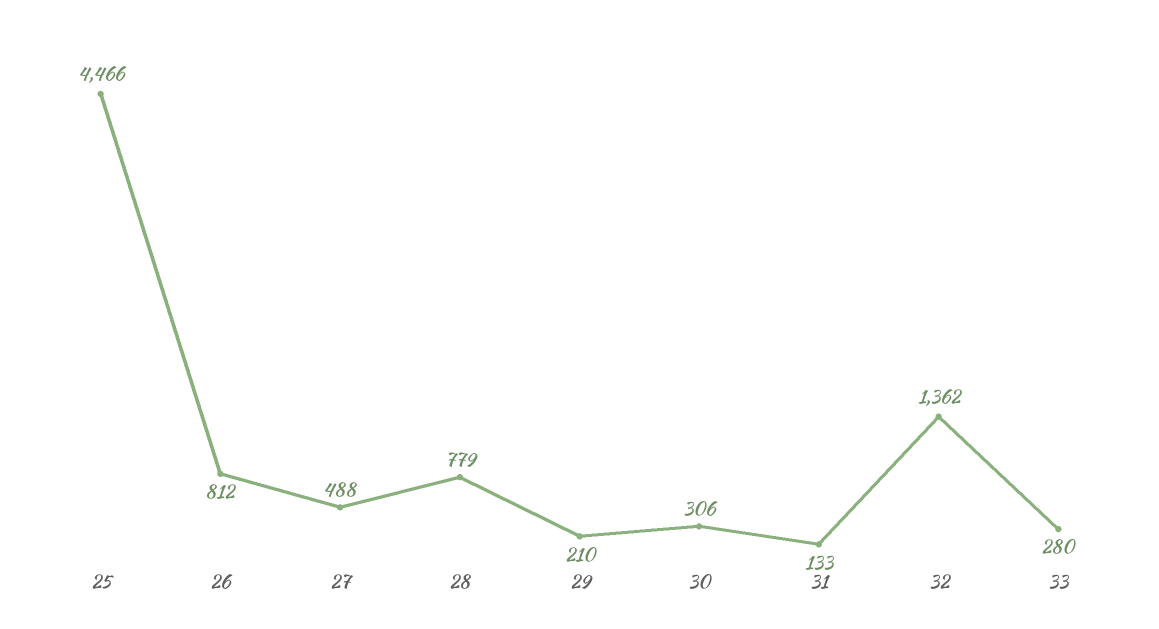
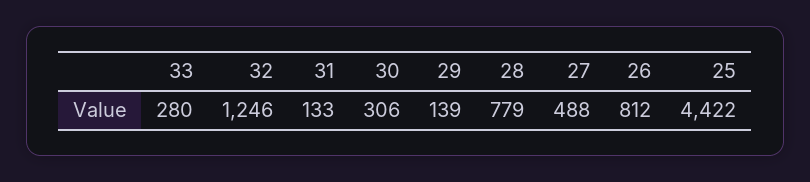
25: 4466 -> 4422
29: 210 -> 139
32: 1362 -> 1246

